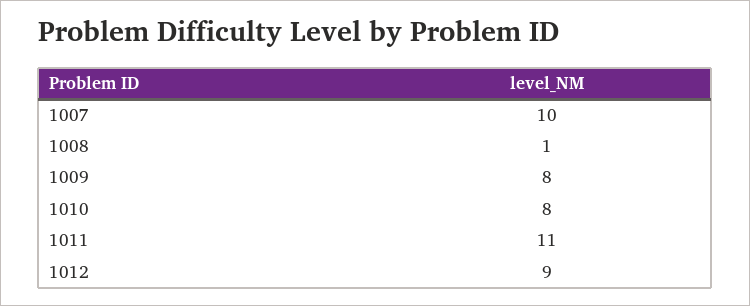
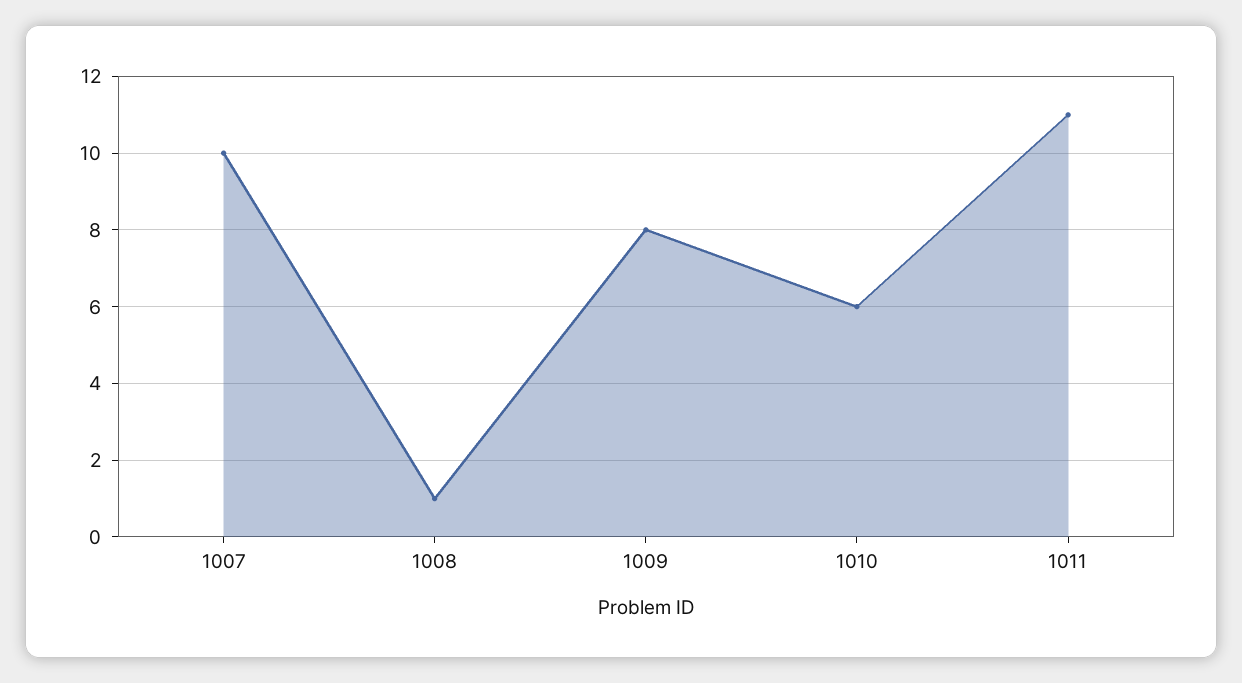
1010: 8 -> 6
1012: 9 -> none

